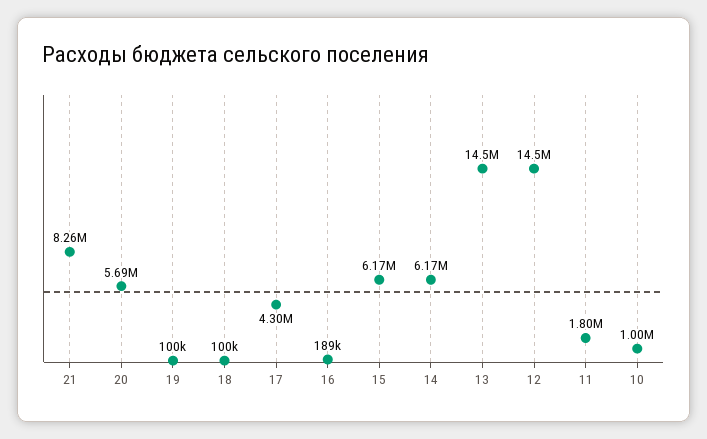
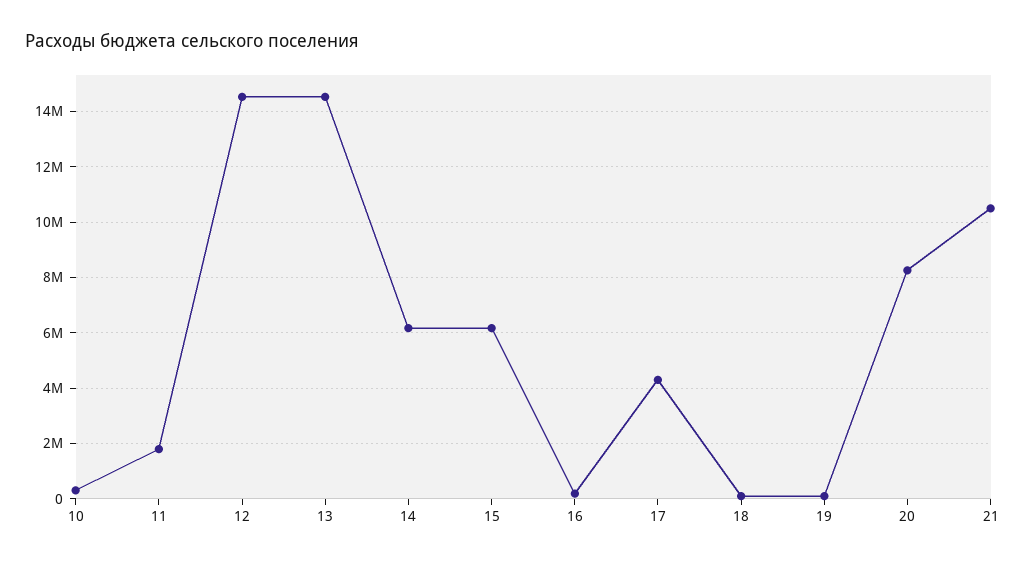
21: 8260000 -> 10500000
20: 5690000 -> 8250000
10: 1000000 -> 250000

